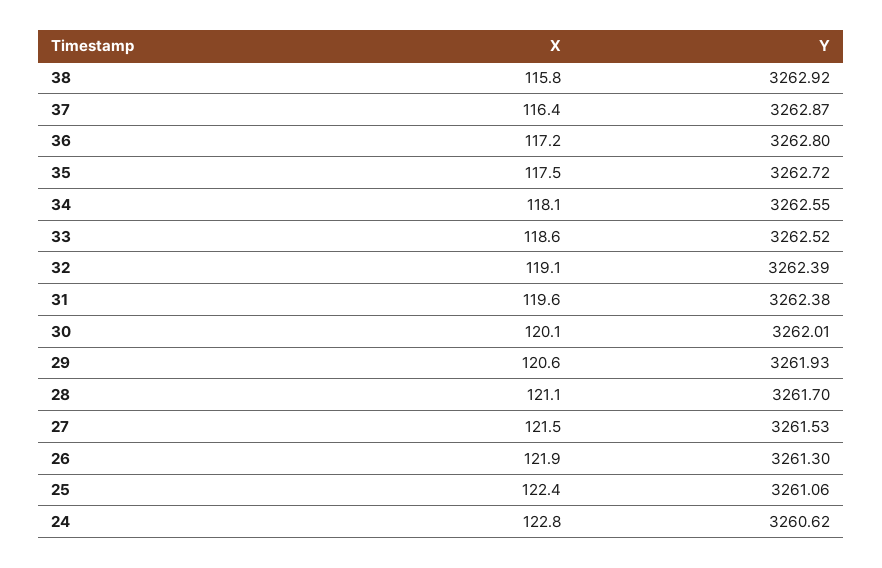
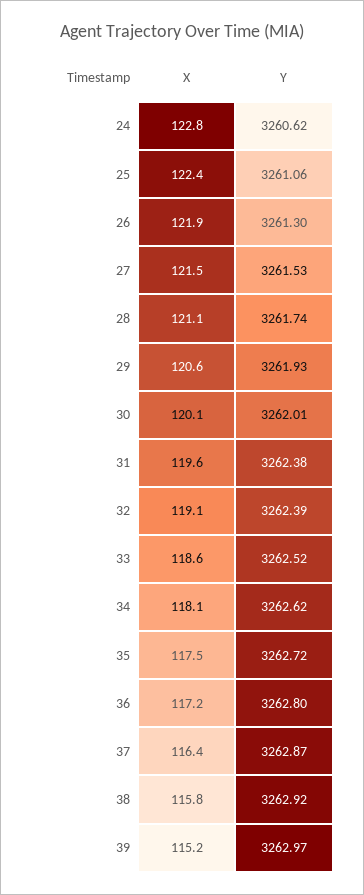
Y, 34: 3262.55 -> 3262.62
Y, 28: 3261.7 -> 3261.74
X, 39: none -> 115.2
Y, 39: none -> 3262.97

